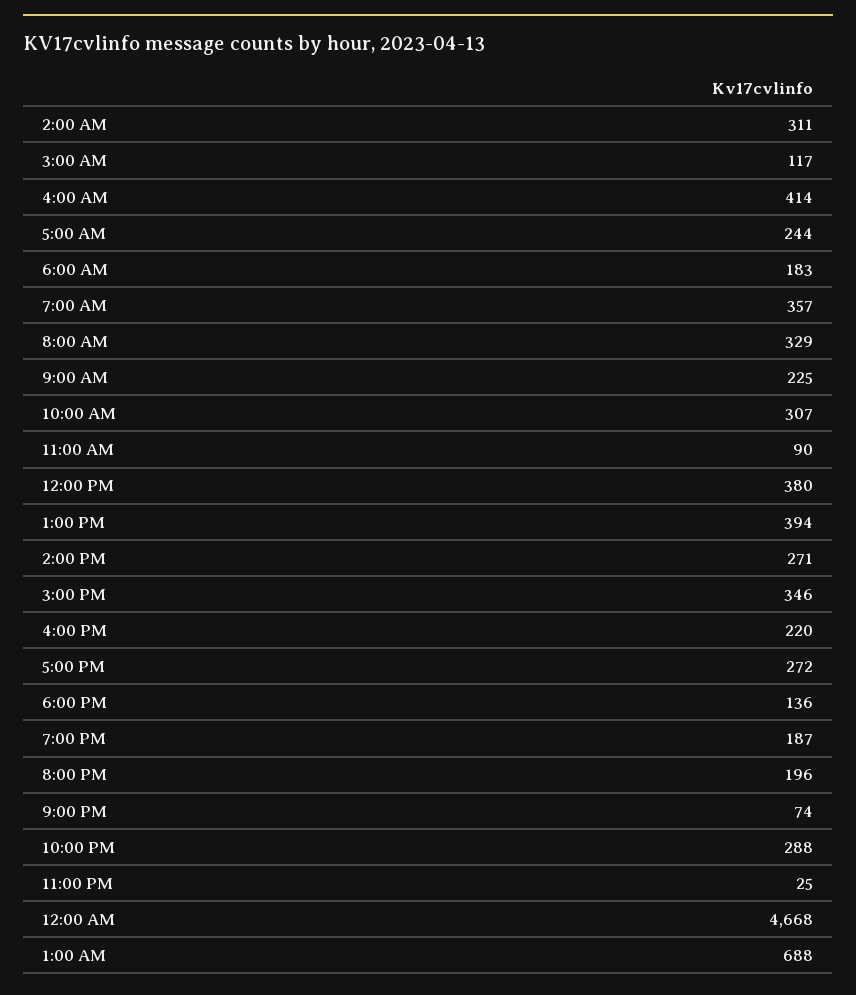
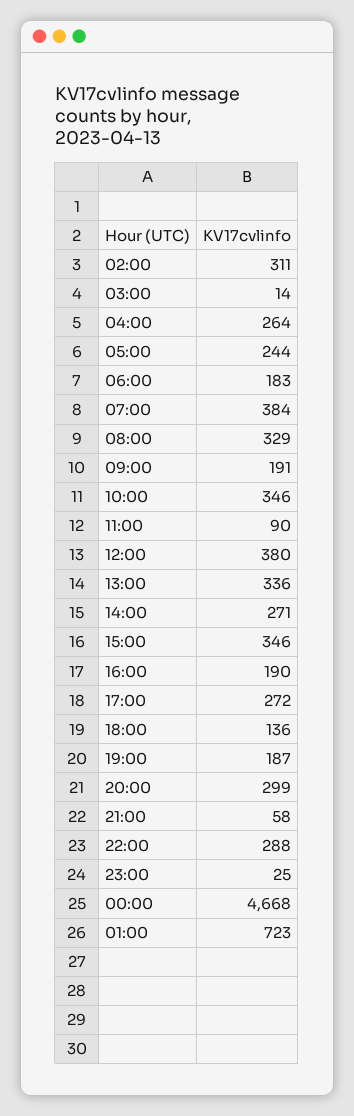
3:00 AM: 117 -> 14
4:00 AM: 414 -> 264
7:00 AM: 357 -> 384
9:00 AM: 225 -> 191
10:00 AM: 307 -> 346
1:00 PM: 394 -> 336
4:00 PM: 220 -> 190
8:00 PM: 196 -> 299
9:00 PM: 74 -> 58
1:00 AM: 688 -> 723

